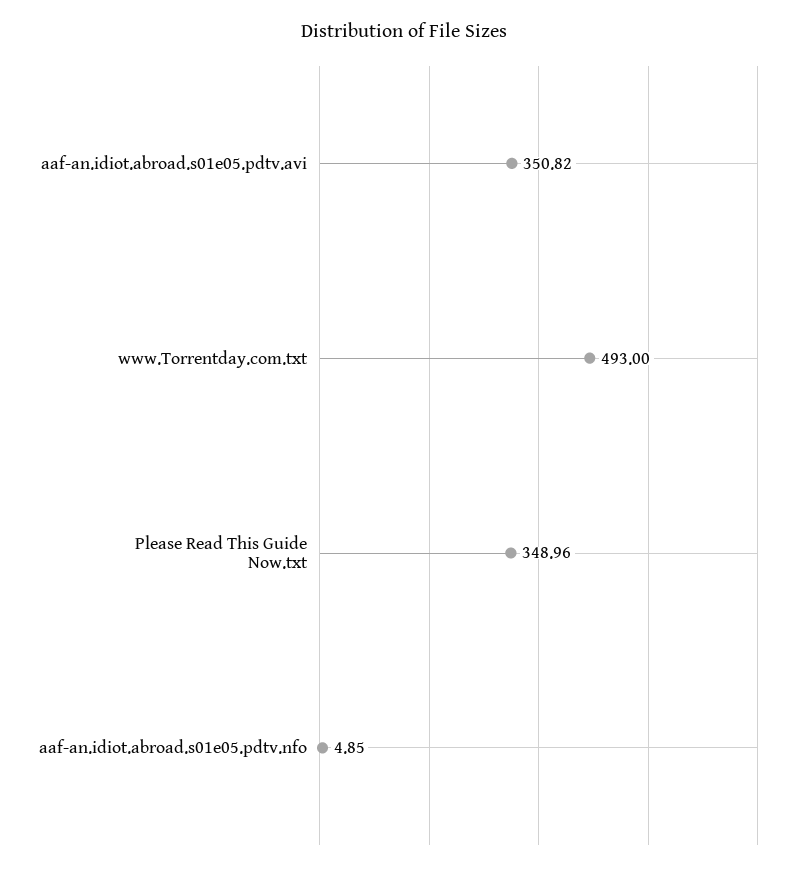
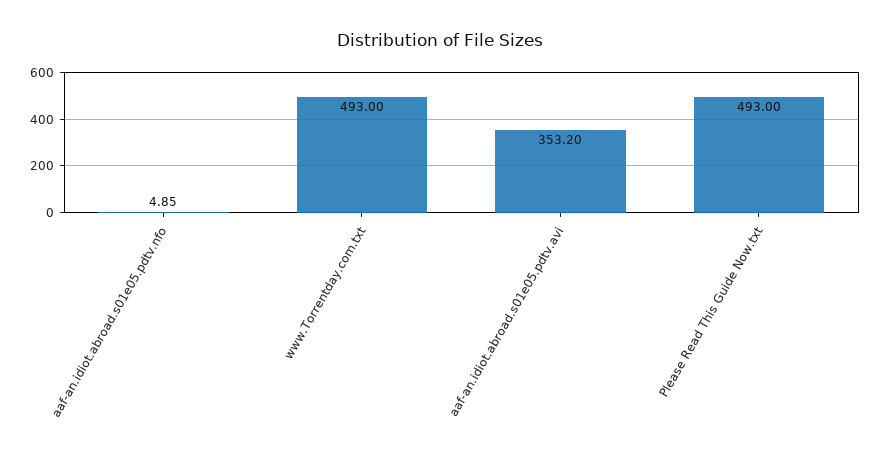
aaf-an.idiot.abroad.s01e05.pdtv.avi: 350.82 -> 353.2
Please Read This Guide Now.txt: 348.96 -> 493

